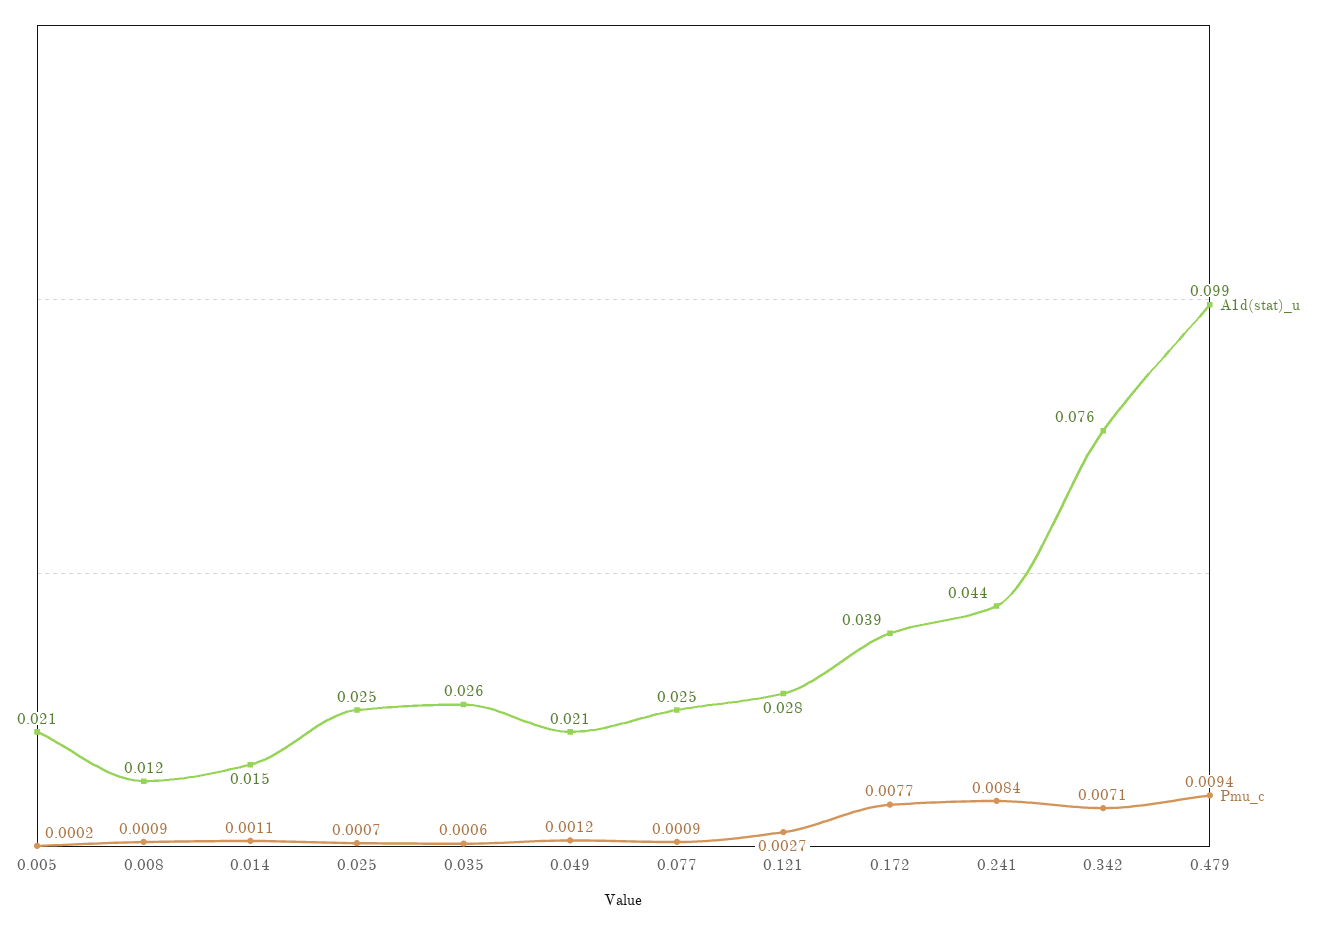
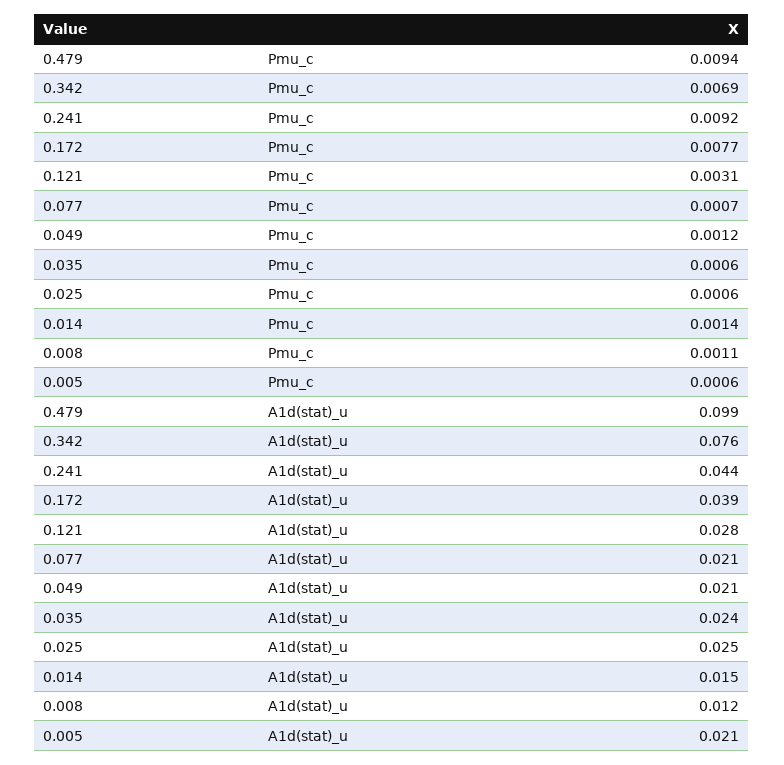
Pmu_c, 0.005: 0.0002 -> 0.0006
Pmu_c, 0.008: 0.0009 -> 0.0011
Pmu_c, 0.014: 0.0011 -> 0.0014
Pmu_c, 0.025: 0.0007 -> 0.0006
A1d(stat)_u, 0.035: 0.026 -> 0.024
A1d(stat)_u, 0.077: 0.025 -> 0.021
Pmu_c, 0.077: 0.0009 -> 0.0007
Pmu_c, 0.121: 0.0027 -> 0.0031
Pmu_c, 0.241: 0.0084 -> 0.0092
Pmu_c, 0.342: 0.0071 -> 0.0069

